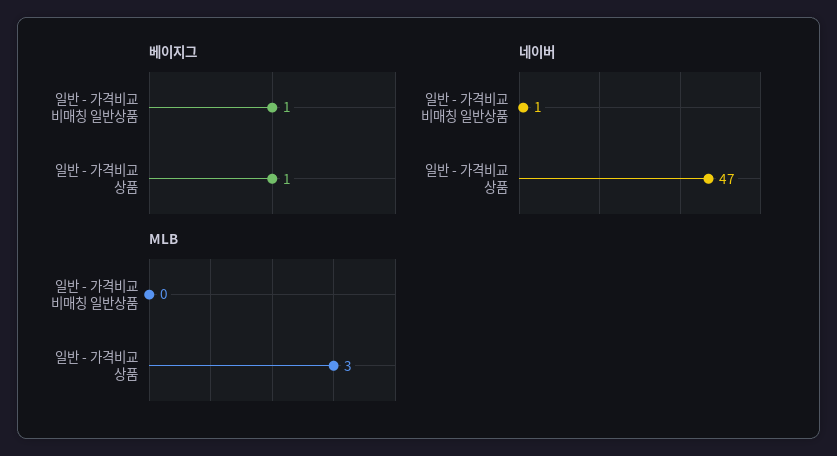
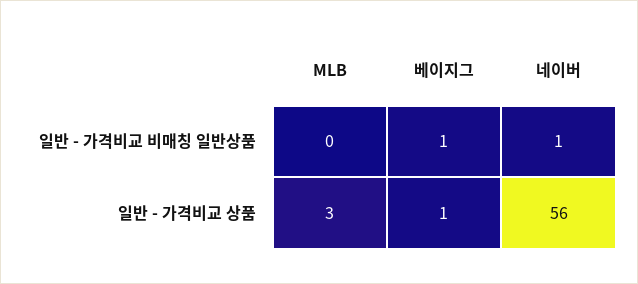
네이버, 일반 - 가격비교 상품: 47 -> 56

